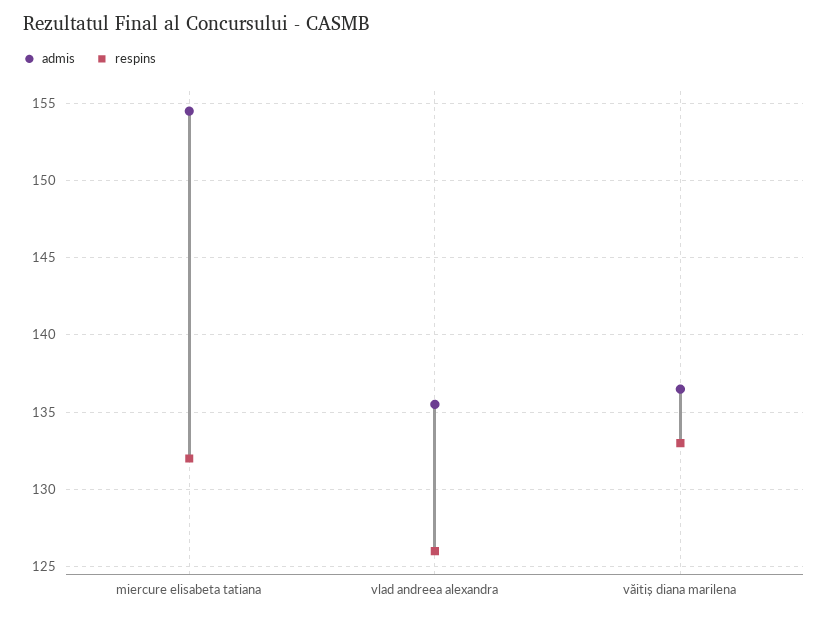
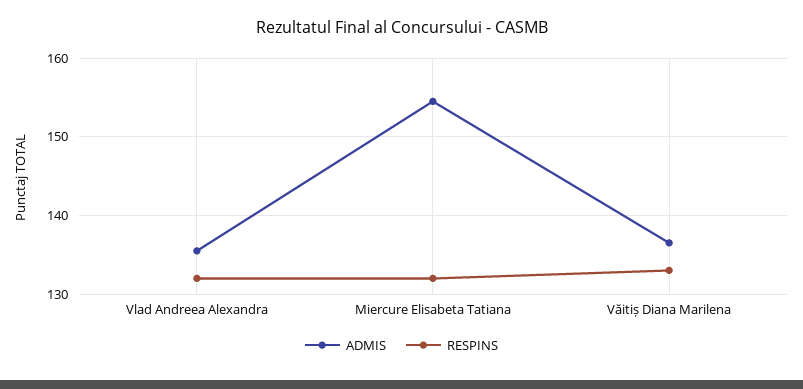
respins, vlad andreea alexandra: 126 -> 132

